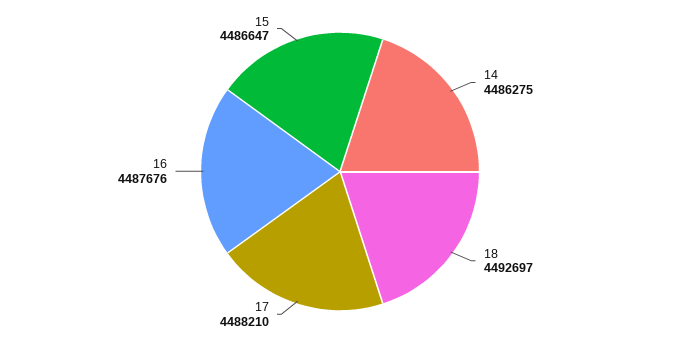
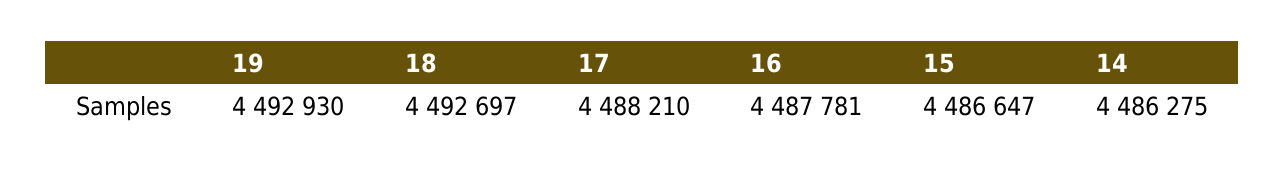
16: 4487676 -> 4487781
19: none -> 4492930

